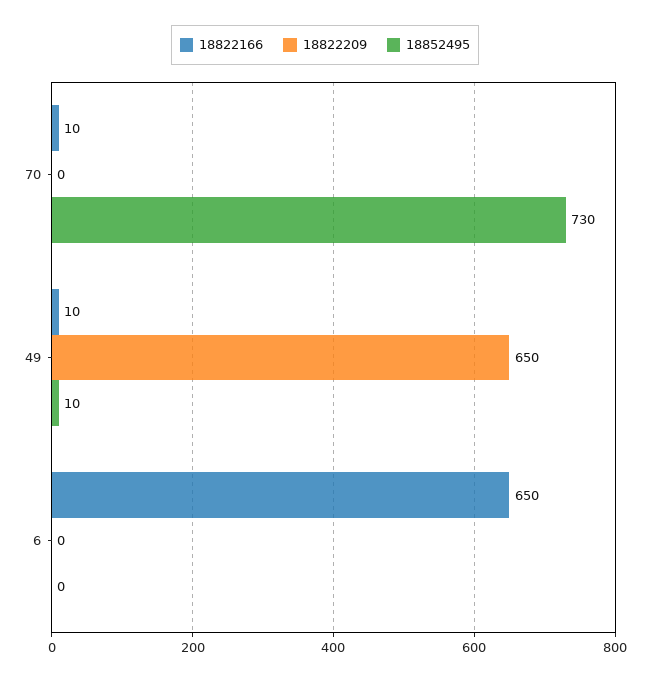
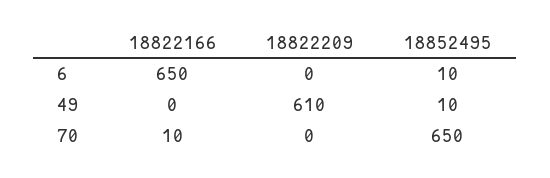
18852495, 70: 730 -> 650
18822166, 49: 10 -> 0
18822209, 49: 650 -> 610
18852495, 6: 0 -> 10

